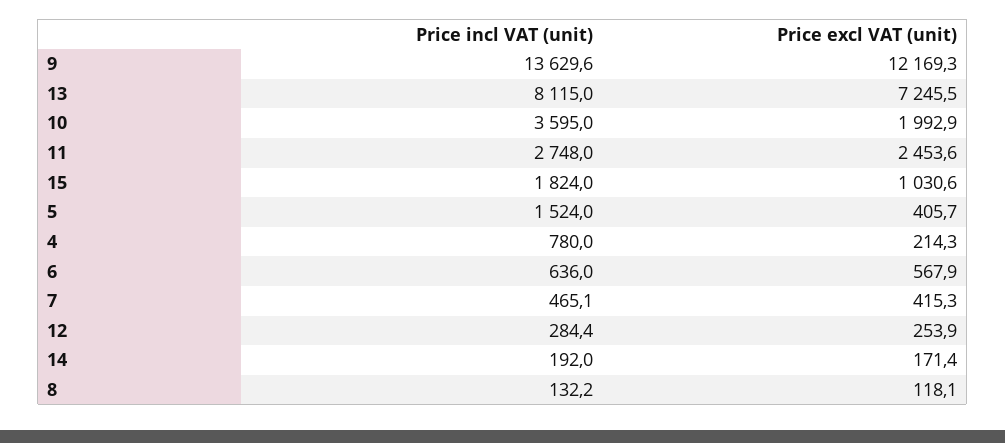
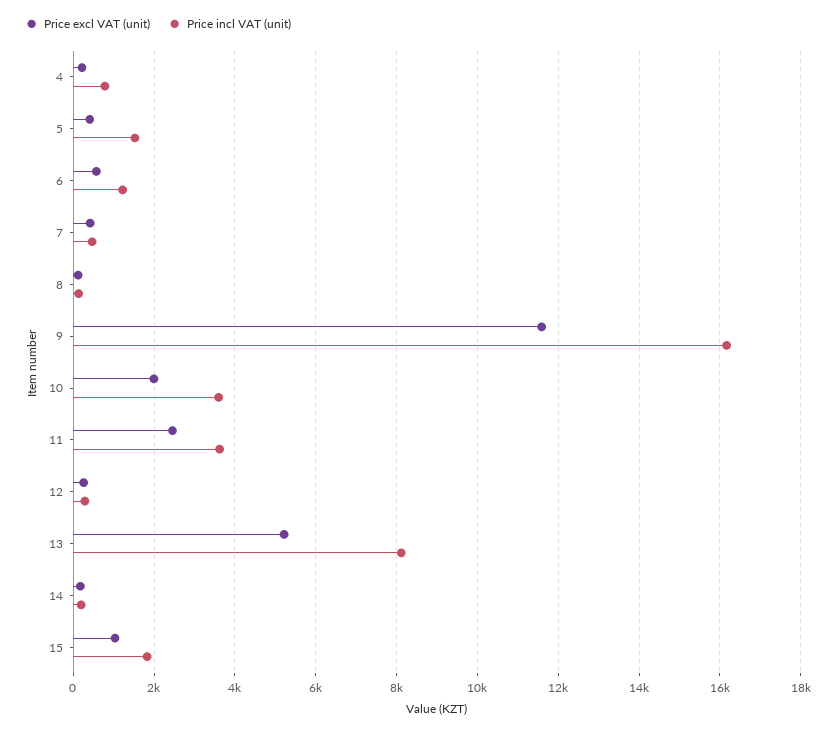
Price incl VAT (unit), 9: 13629.6 -> 16200
Price excl VAT (unit), 9: 12169.3 -> 11600
Price excl VAT (unit), 13: 7245.5 -> 5200
Price incl VAT (unit), 11: 2748 -> 3600
Price incl VAT (unit), 6: 636 -> 1200

